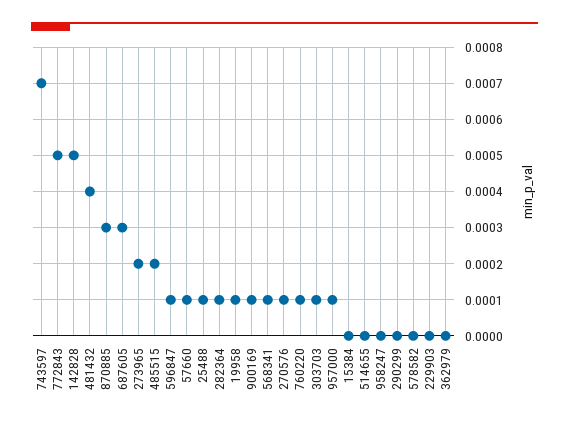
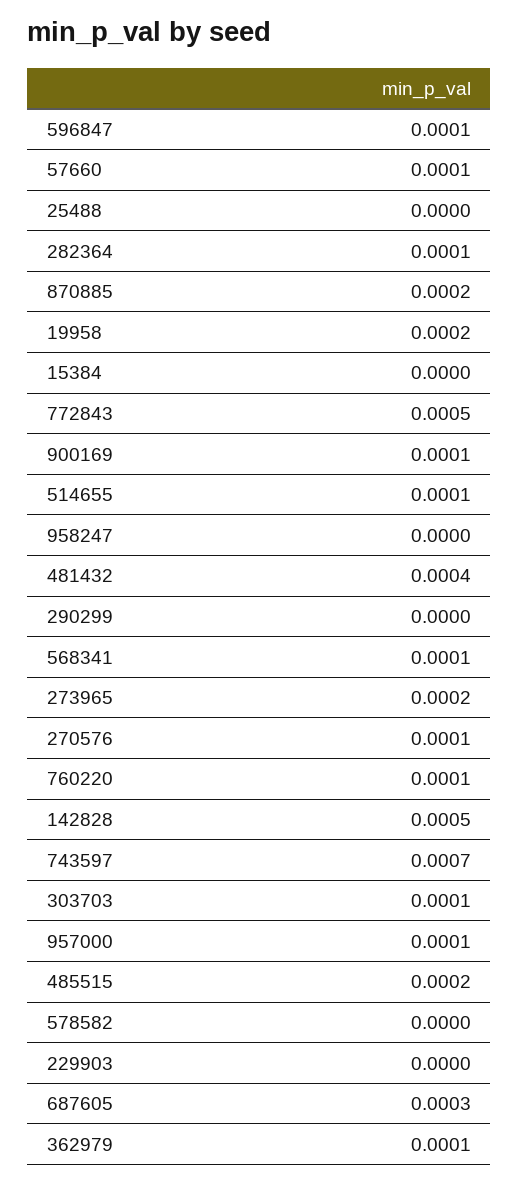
870885: 0.0003 -> 0.0002
25488: 0.0001 -> 0
19958: 0.0001 -> 0.0002
514655: 0 -> 0.0001
362979: 0 -> 0.0001

